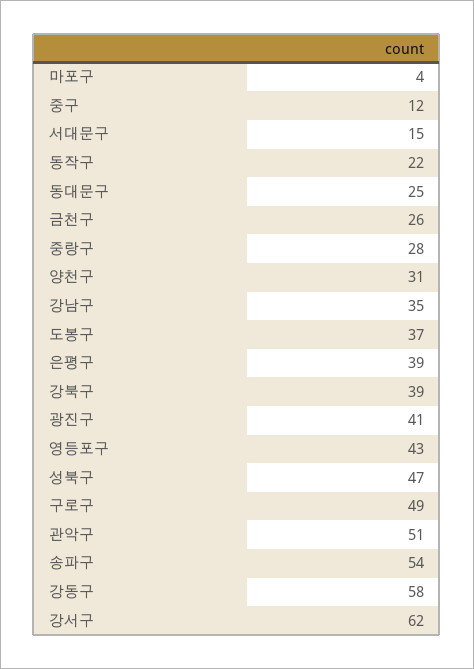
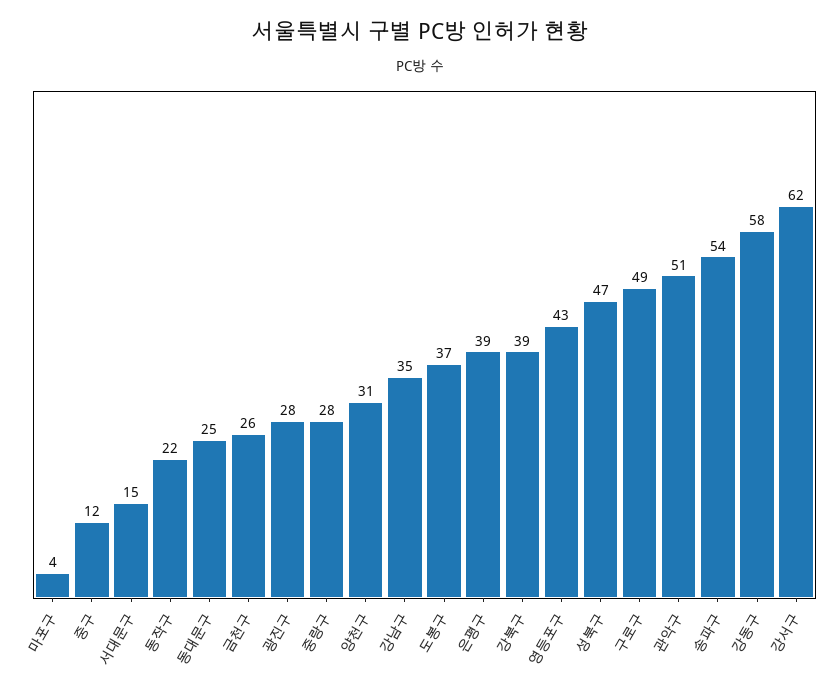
광진구: 41 -> 28

